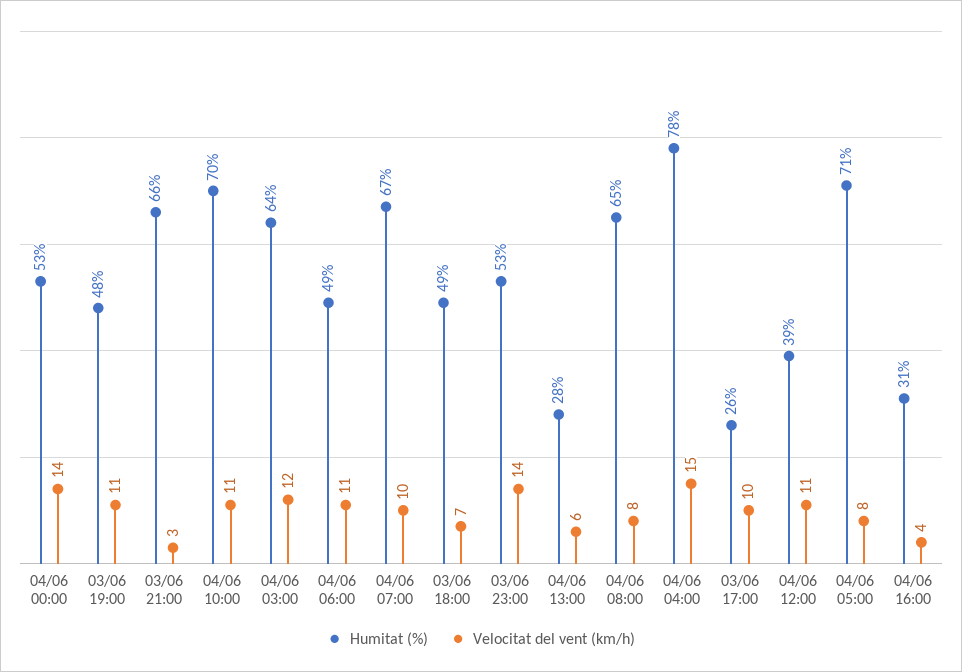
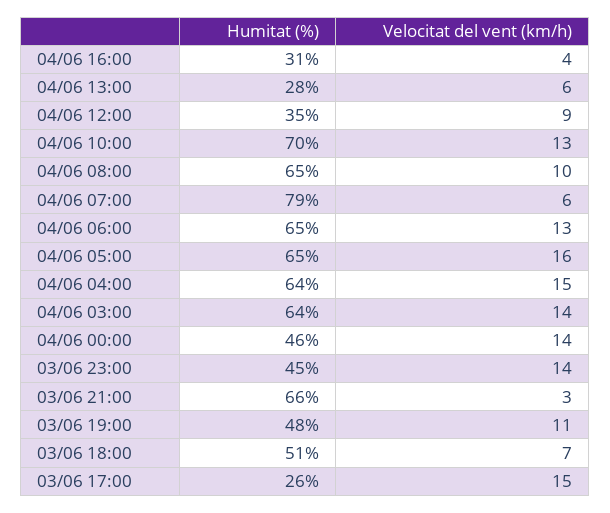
Humitat (%), 04/06 00:00: 53 -> 46
Velocitat del vent (km/h), 04/06 10:00: 11 -> 13
Velocitat del vent (km/h), 04/06 03:00: 12 -> 14
Humitat (%), 04/06 06:00: 49 -> 65
Velocitat del vent (km/h), 04/06 06:00: 11 -> 13
Humitat (%), 04/06 07:00: 67 -> 79
Velocitat del vent (km/h), 04/06 07:00: 10 -> 6
Humitat (%), 03/06 18:00: 49 -> 51
Humitat (%), 03/06 23:00: 53 -> 45
Velocitat del vent (km/h), 04/06 08:00: 8 -> 10
Humitat (%), 04/06 04:00: 78 -> 64
Velocitat del vent (km/h), 03/06 17:00: 10 -> 15
Humitat (%), 04/06 12:00: 39 -> 35
Velocitat del vent (km/h), 04/06 12:00: 11 -> 9
Humitat (%), 04/06 05:00: 71 -> 65
Velocitat del vent (km/h), 04/06 05:00: 8 -> 16

